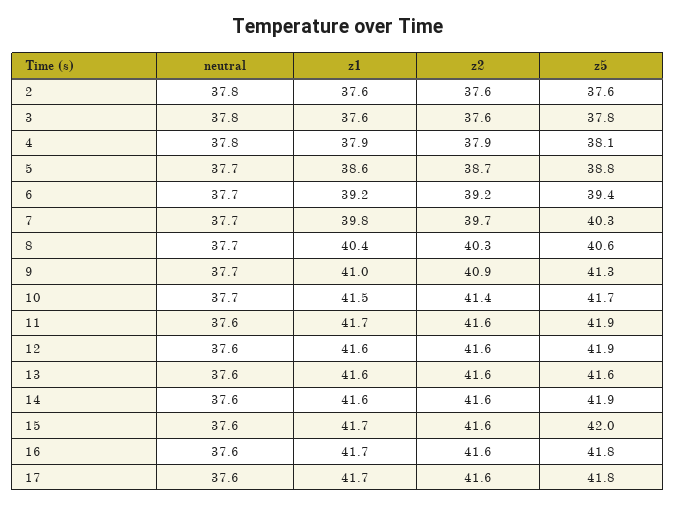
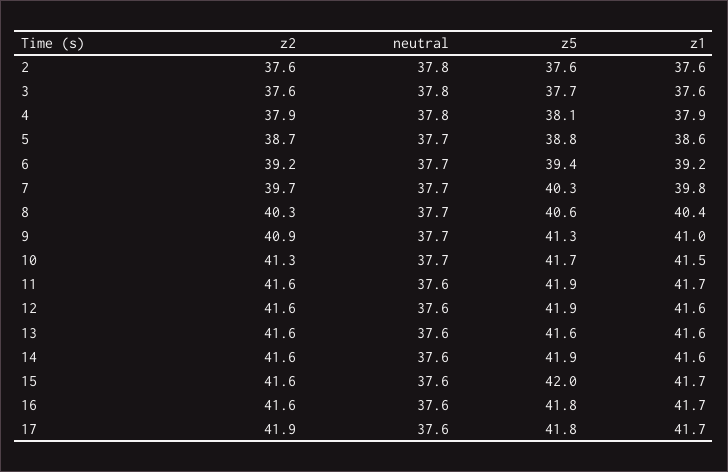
z5, 3: 37.8 -> 37.7
z2, 10: 41.4 -> 41.3
z2, 17: 41.6 -> 41.9

